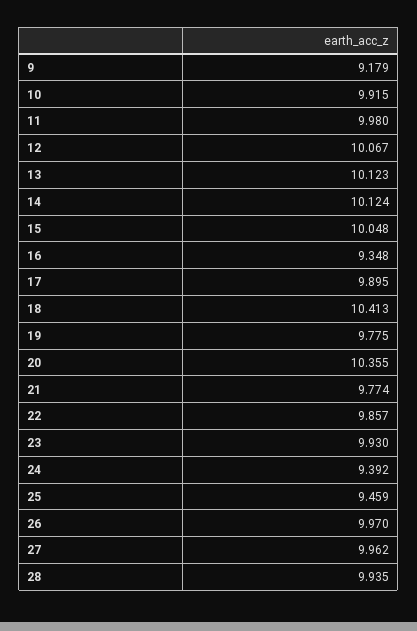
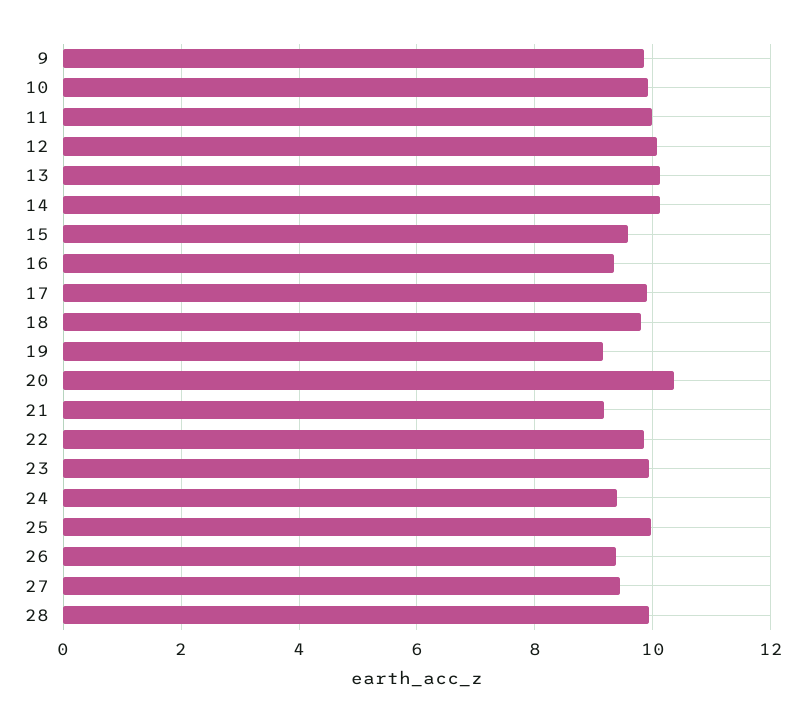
9: 9.179 -> 9.8
15: 10.048 -> 9.6
18: 10.413 -> 9.8
19: 9.775 -> 9.2
21: 9.774 -> 9.2
25: 9.459 -> 10
26: 9.97 -> 9.4
27: 9.962 -> 9.4

